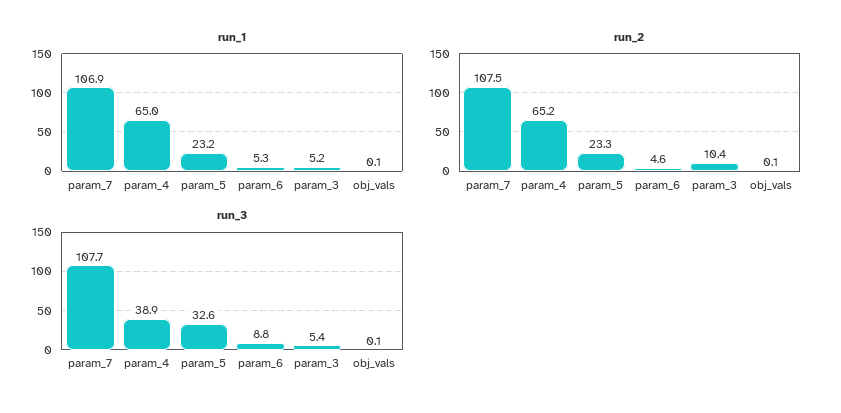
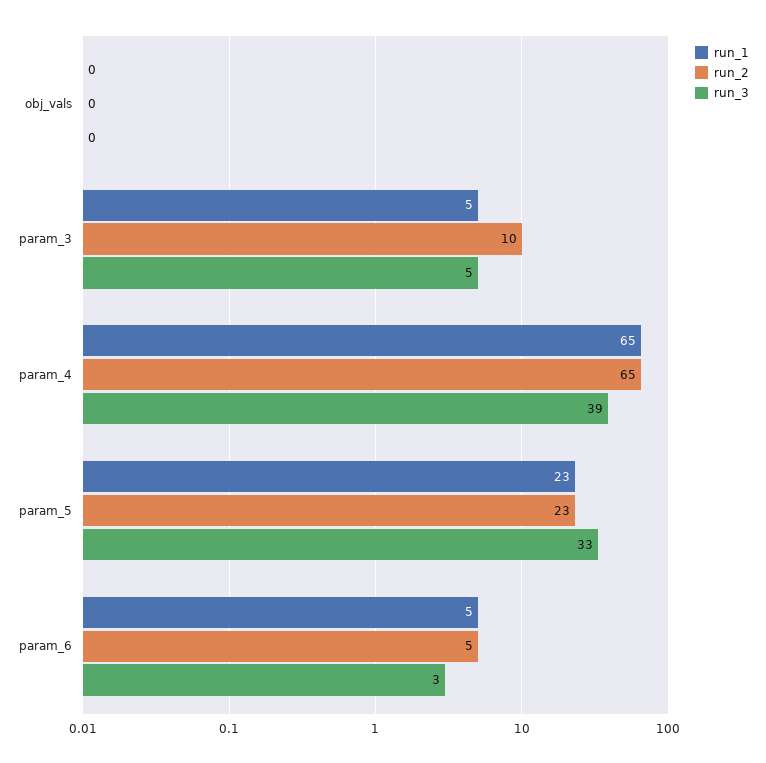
run_1, param_7: 106.9 -> none
run_2, param_7: 107.5 -> none
run_3, param_7: 107.7 -> none
run_3, param_6: 8.8 -> 3

